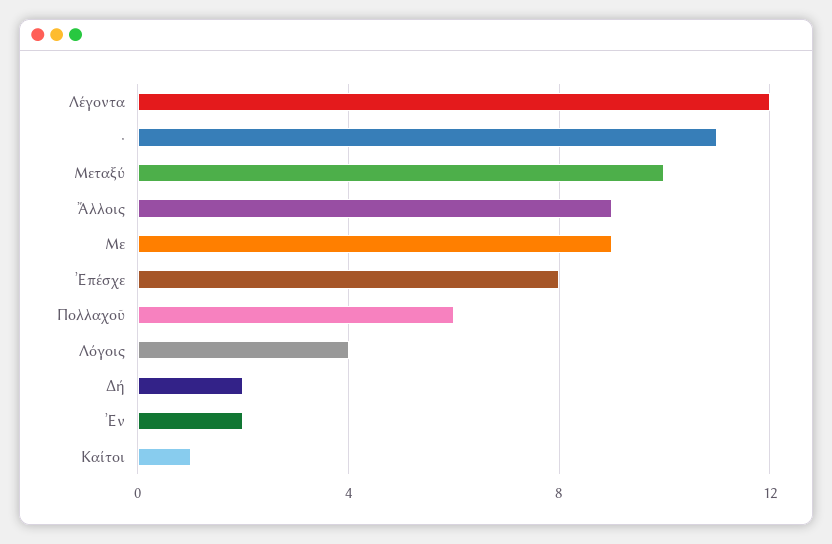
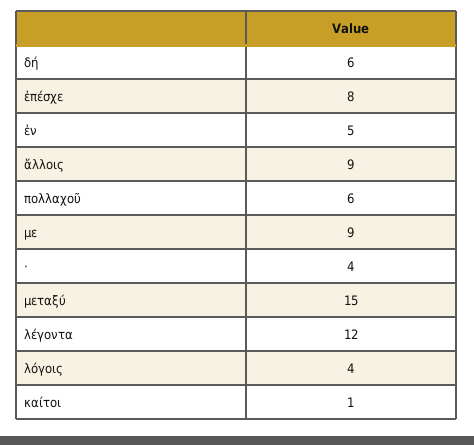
·: 11 -> 4
Μεταξύ: 10 -> 15
Δή: 2 -> 6
Ἐν: 2 -> 5

